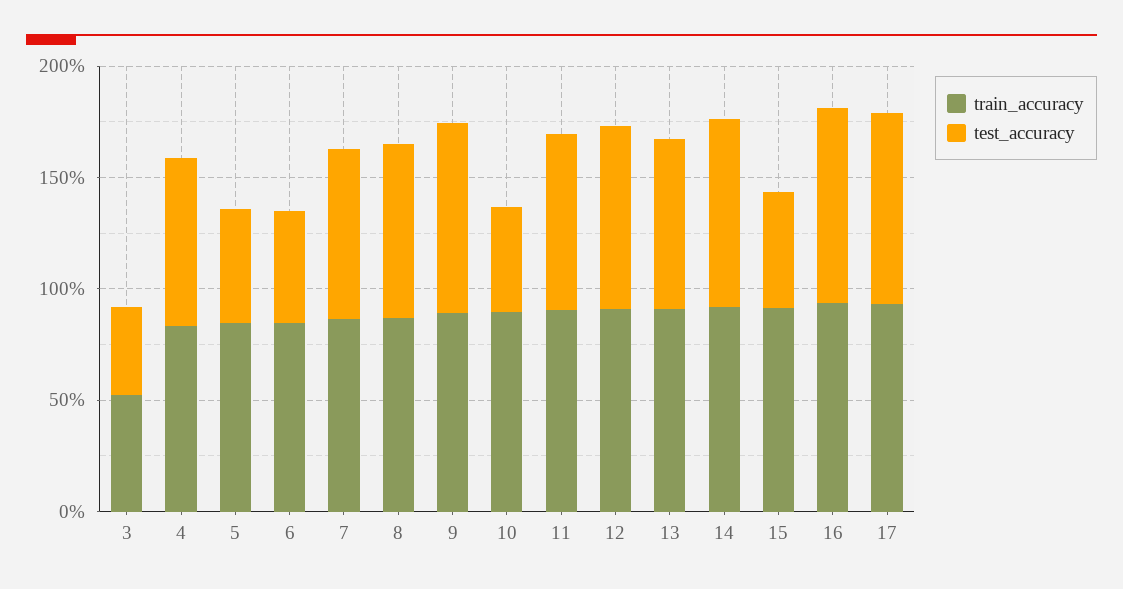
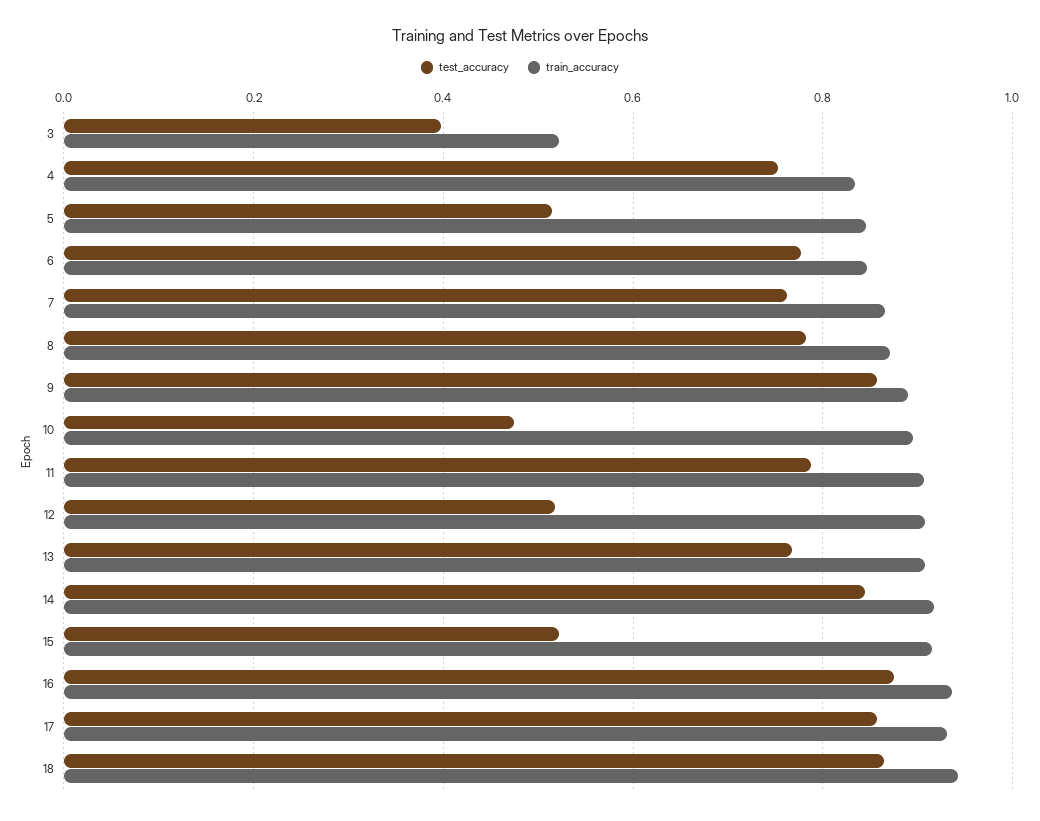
test_accuracy, 6: 0.5 -> 0.78
test_accuracy, 12: 0.8 -> 0.52
test_accuracy, 18: none -> 0.86
train_accuracy, 18: none -> 0.94

